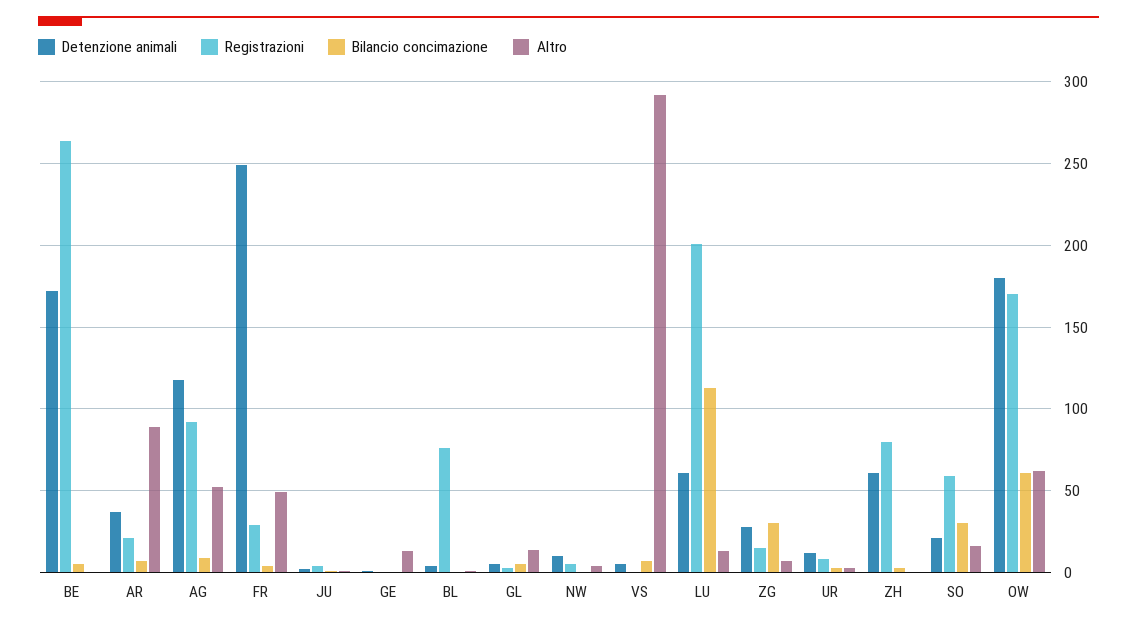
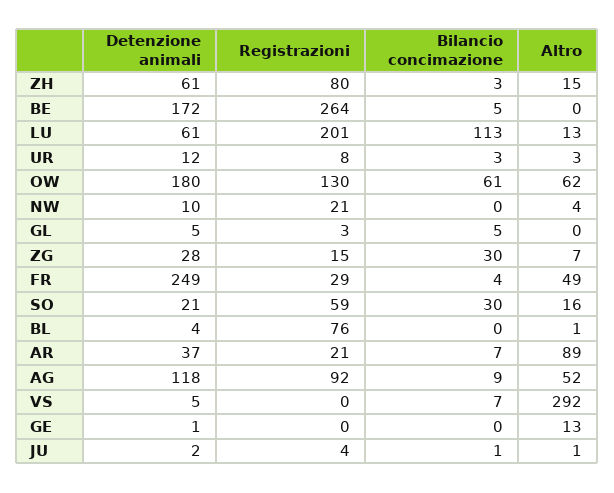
Altro, GL: 15 -> 0
Registrazioni, NW: 5 -> 21
Altro, ZH: 0 -> 15
Registrazioni, OW: 170 -> 130

